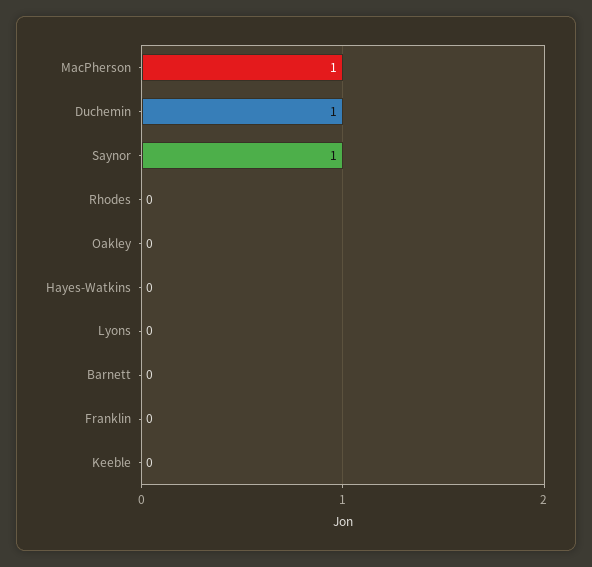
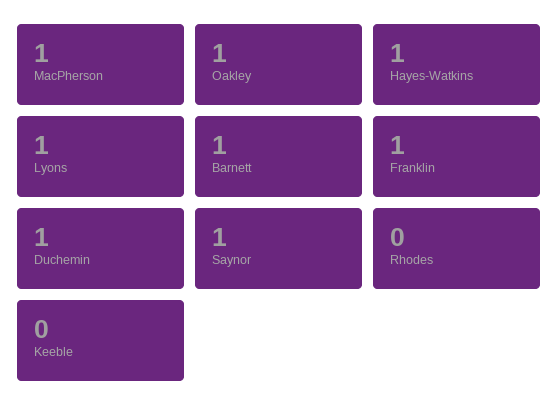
Oakley: 0 -> 1
Hayes-Watkins: 0 -> 1
Lyons: 0 -> 1
Barnett: 0 -> 1
Franklin: 0 -> 1

